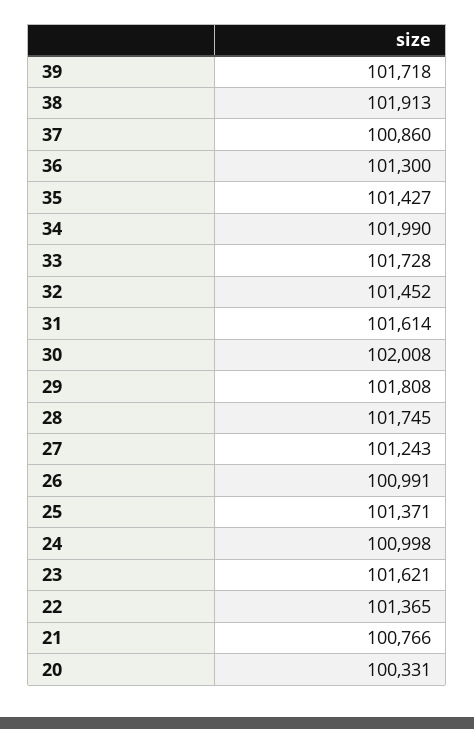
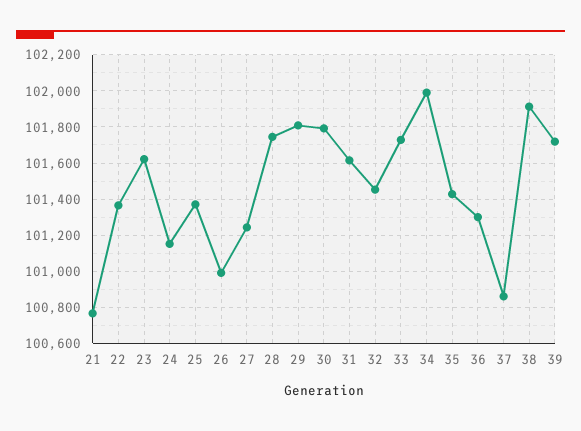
30: 102008 -> 101800
24: 100998 -> 101150
20: 100331 -> none

